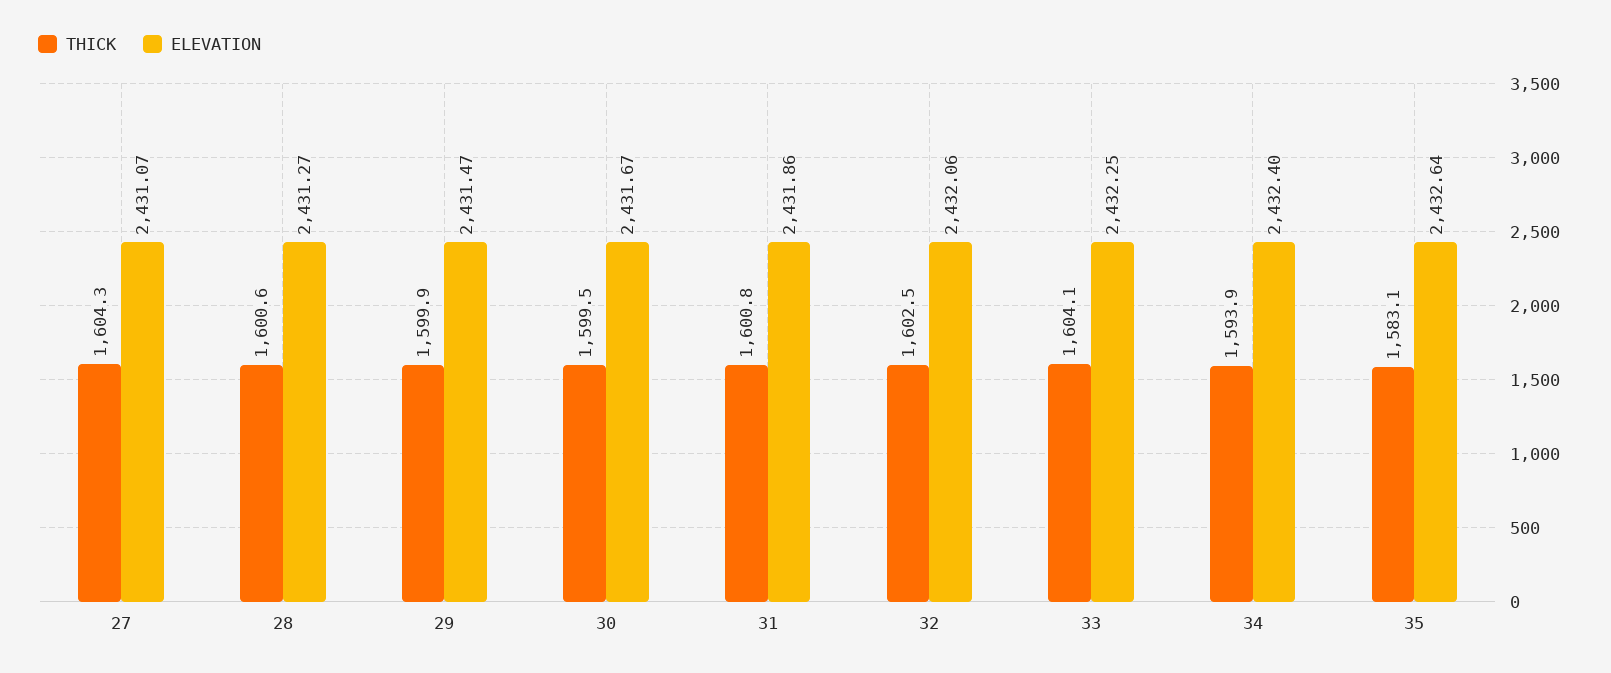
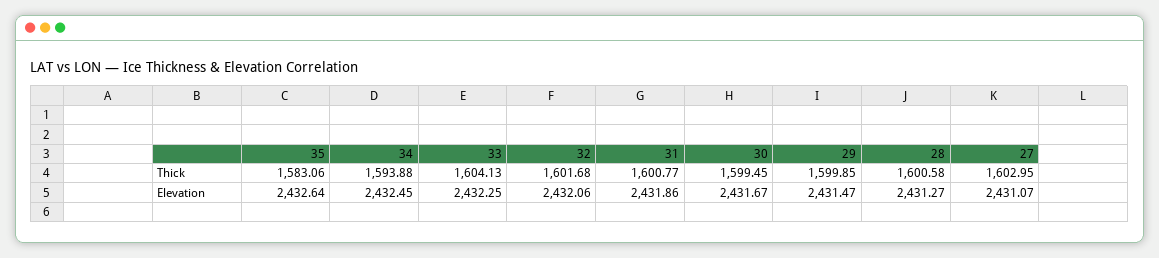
THICK, 27: 1604.3 -> 1602.95
THICK, 32: 1602.5 -> 1601.68
ELEVATION, 34: 2432.4 -> 2432.45

